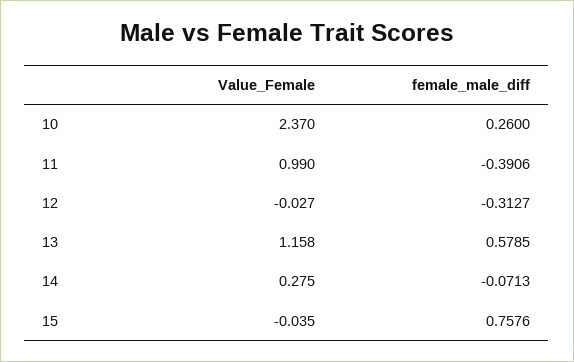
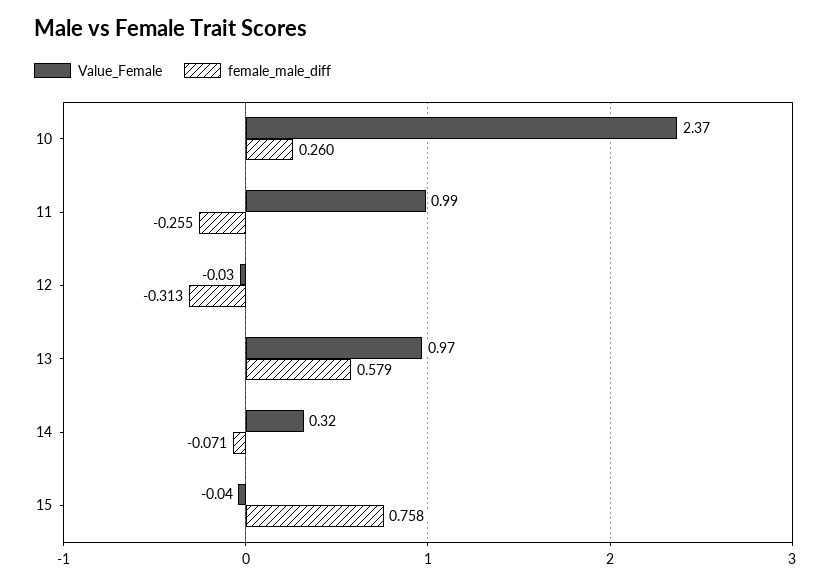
female_male_diff, 11: -0.3906 -> -0.255
Value_Female, 13: 1.158 -> 0.97
Value_Female, 14: 0.275 -> 0.32

